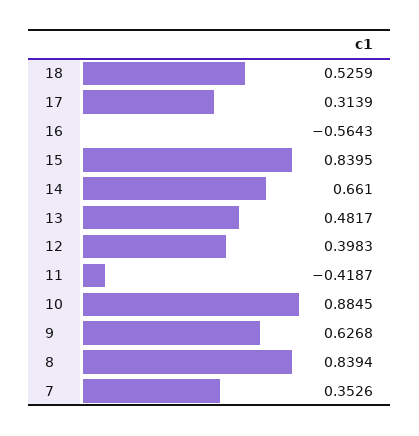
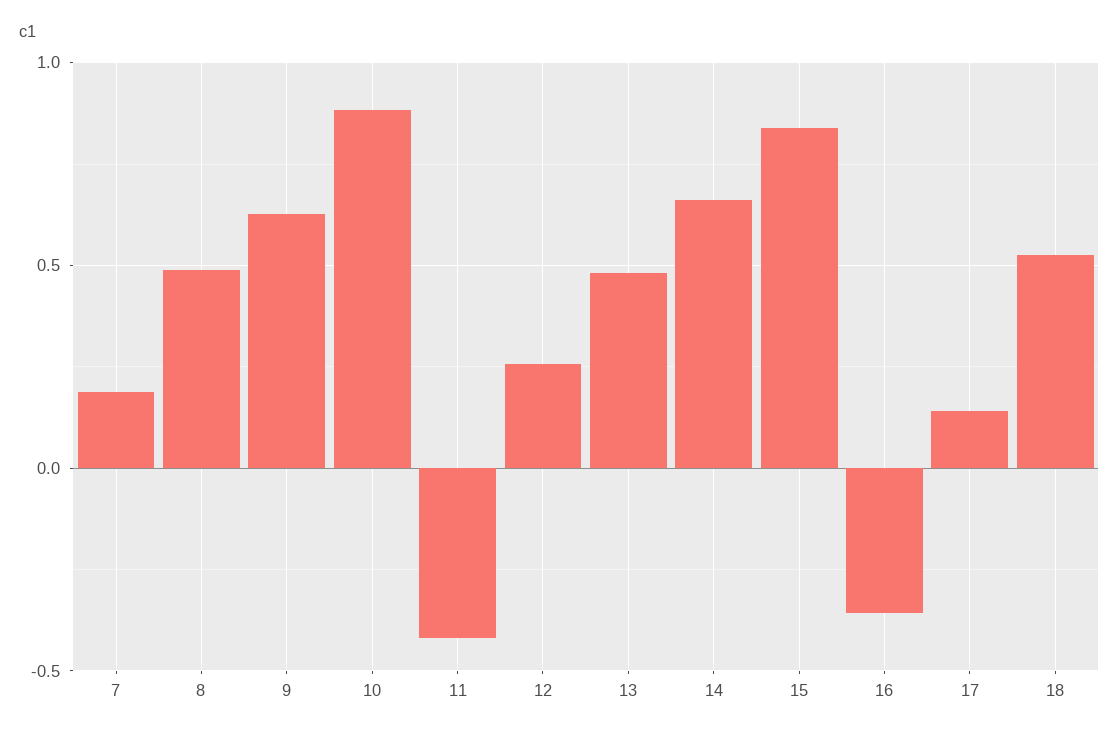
17: 0.3139 -> 0.15
16: -0.5643 -> -0.35
12: 0.3983 -> 0.25
8: 0.8394 -> 0.5
7: 0.3526 -> 0.2

